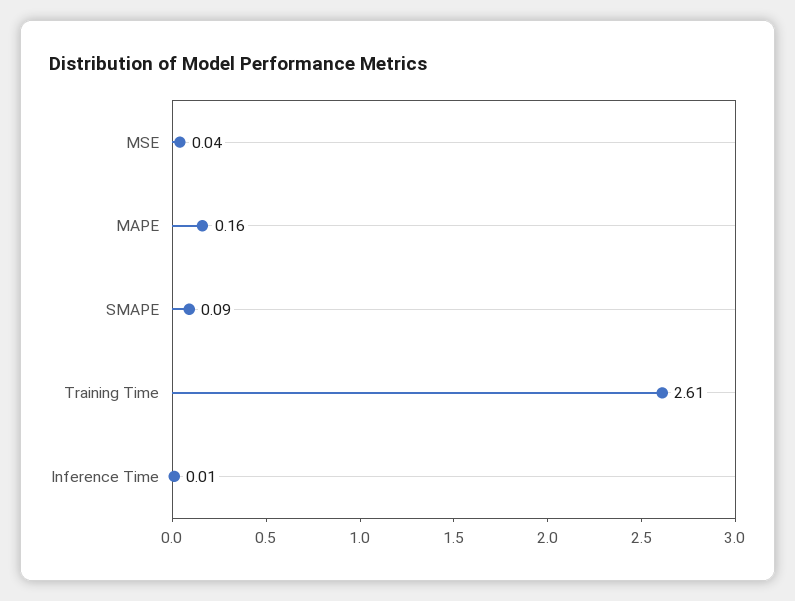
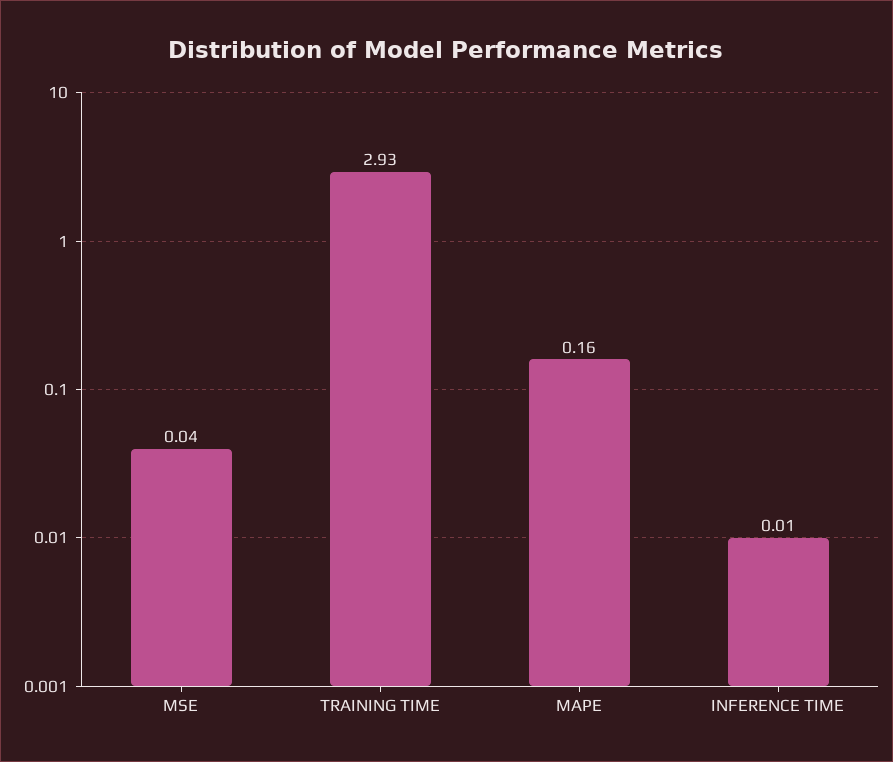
SMAPE: 0.09 -> none
Training Time: 2.61 -> 2.93

